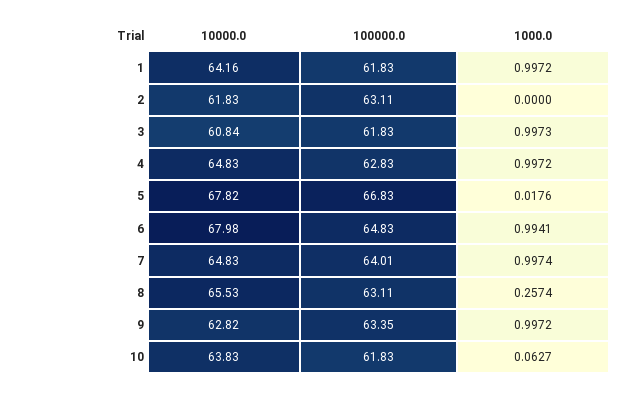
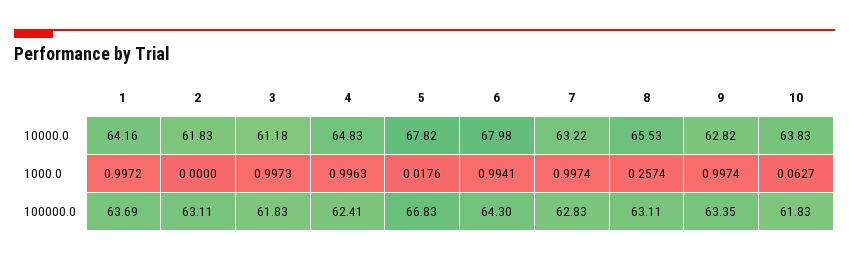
100000.0, 1: 61.83 -> 63.69
10000.0, 3: 60.84 -> 61.18
100000.0, 4: 62.83 -> 62.41
1000.0, 4: 0.9972 -> 0.9963
100000.0, 6: 64.83 -> 64.3
10000.0, 7: 64.83 -> 63.22
100000.0, 7: 64.01 -> 62.83
1000.0, 9: 0.9972 -> 0.9974

